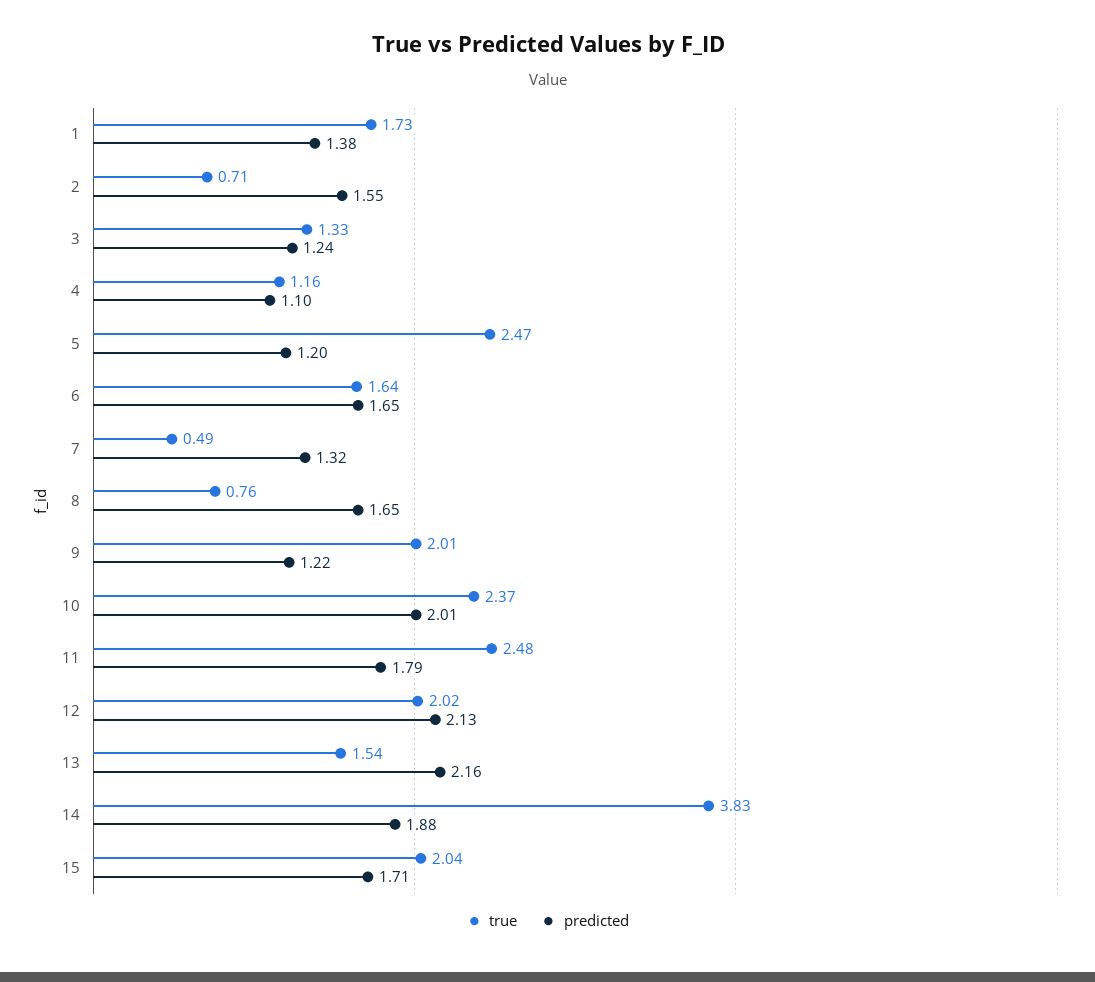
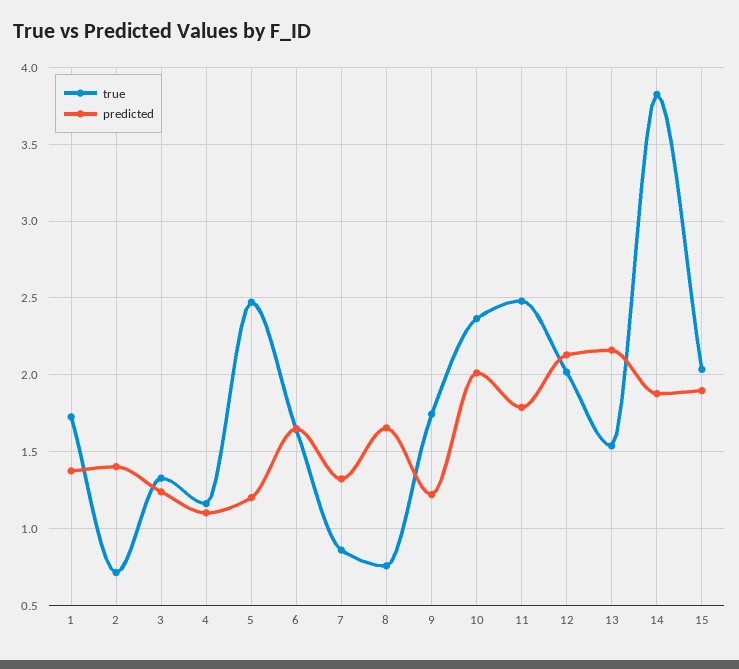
predicted, 2: 1.55 -> 1.4
true, 7: 0.49 -> 0.85
true, 9: 2.01 -> 1.75
predicted, 15: 1.71 -> 1.9

